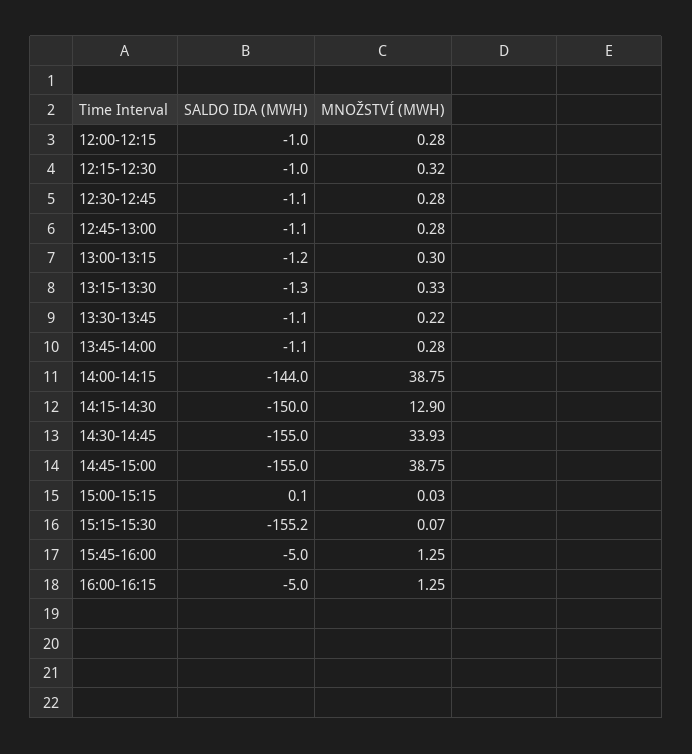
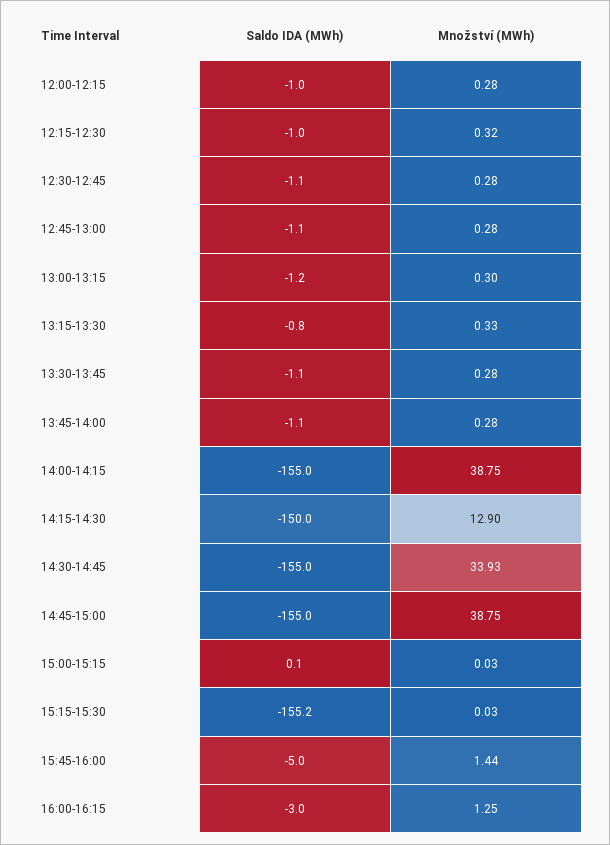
SALDO IDA (MWH), 13:15-13:30: -1.3 -> -0.8
MNOŽSTVÍ (MWH), 13:30-13:45: 0.22 -> 0.28
SALDO IDA (MWH), 14:00-14:15: -144 -> -155
MNOŽSTVÍ (MWH), 15:15-15:30: 0.07 -> 0.03
MNOŽSTVÍ (MWH), 15:45-16:00: 1.25 -> 1.44
SALDO IDA (MWH), 16:00-16:15: -5 -> -3

